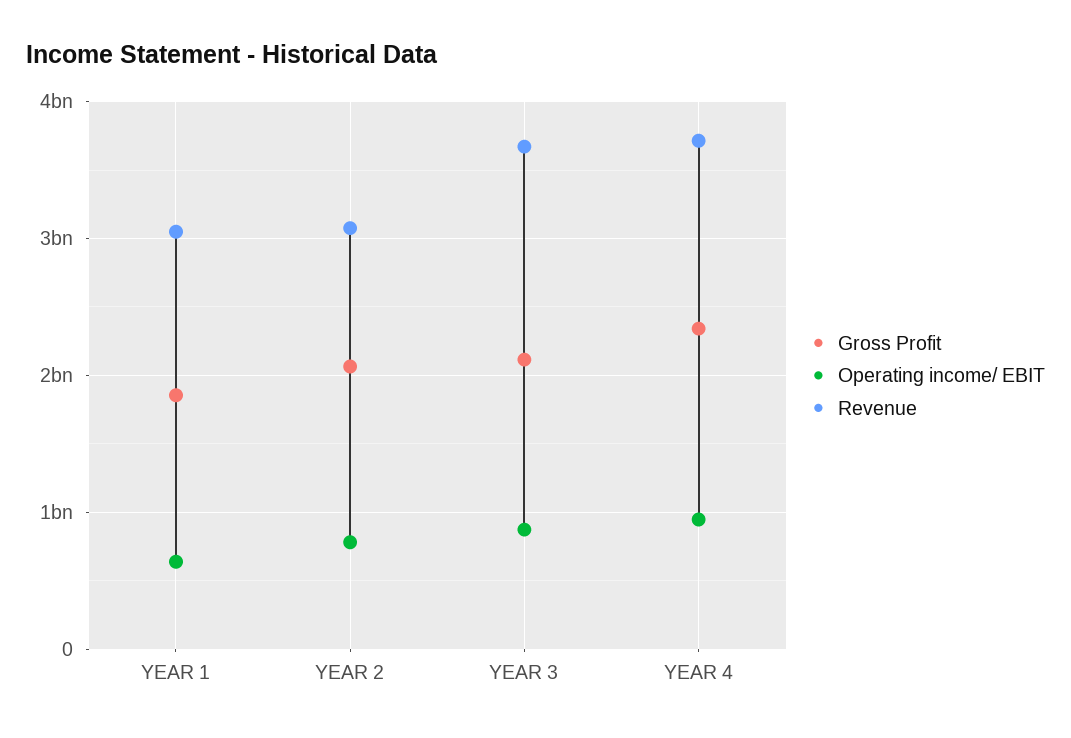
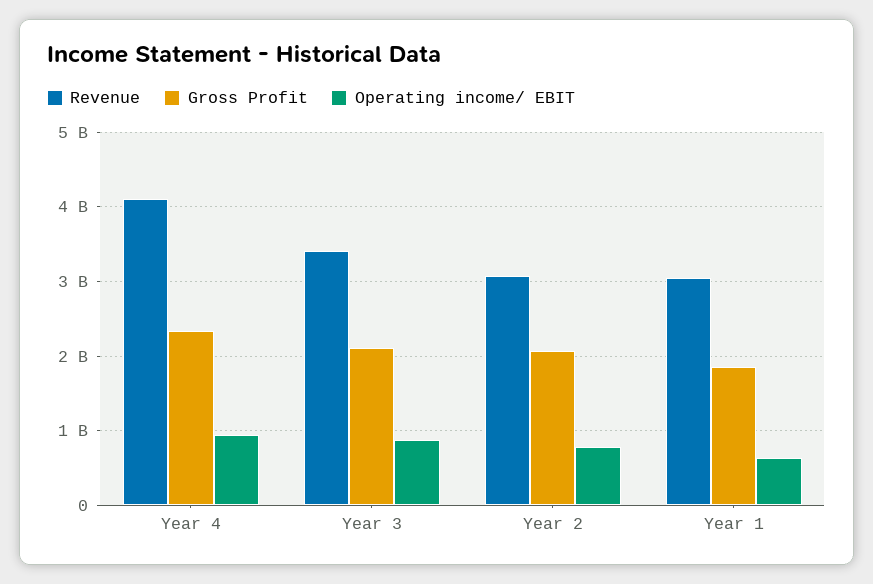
Revenue, YEAR 3: 3700000000 -> 3400000000
Revenue, YEAR 4: 3700000000 -> 4100000000

